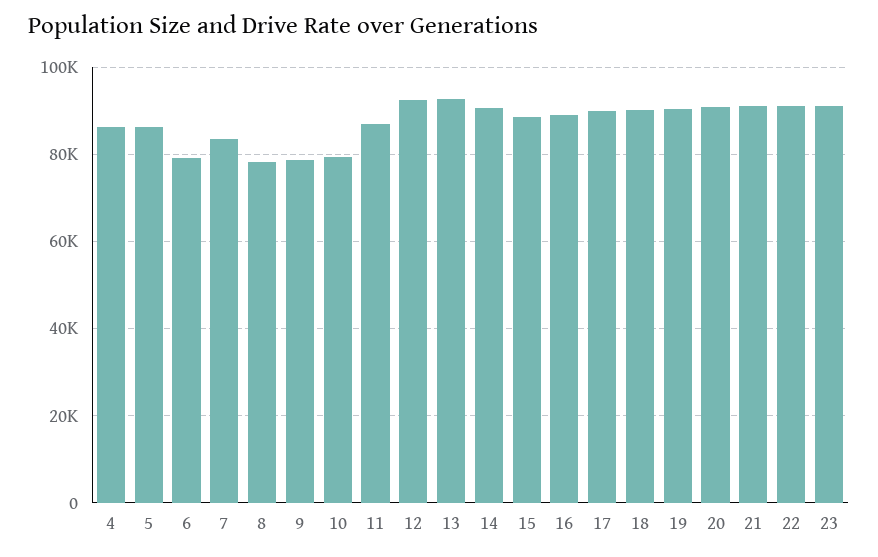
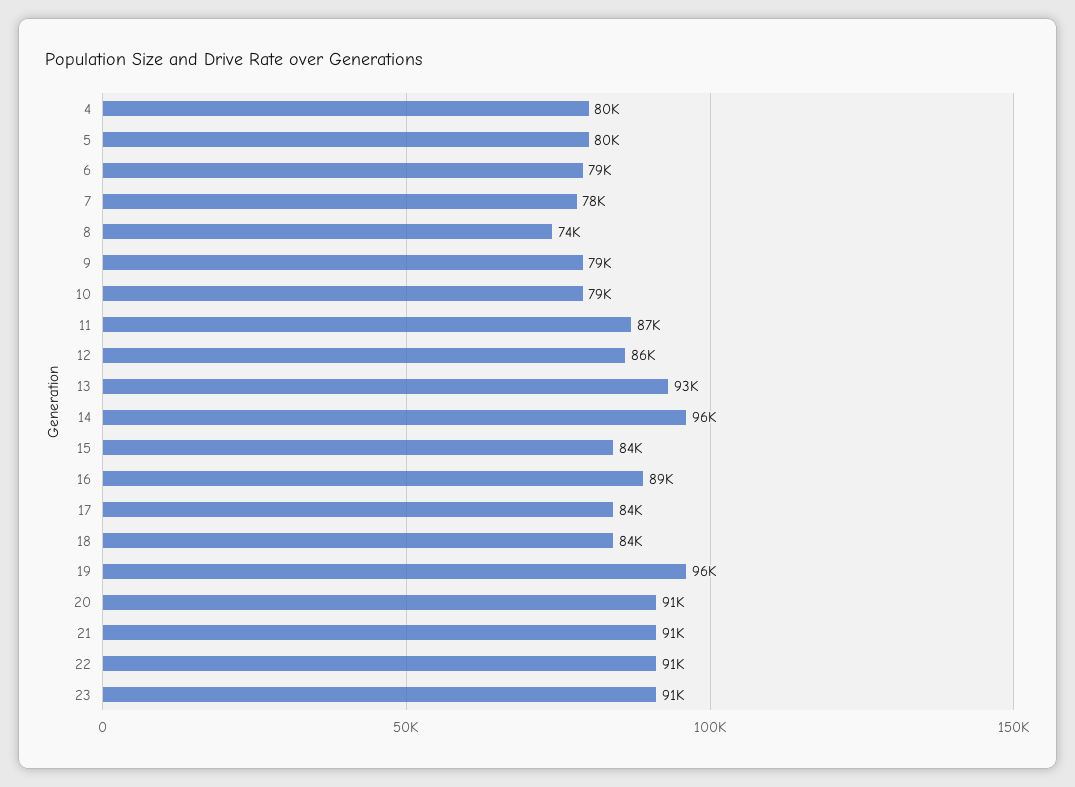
4: 86000 -> 80000
5: 86000 -> 80000
7: 84000 -> 78000
8: 78000 -> 74000
12: 92000 -> 86000
14: 90000 -> 96000
15: 88000 -> 84000
17: 90000 -> 84000
18: 90000 -> 84000
19: 90000 -> 96000

